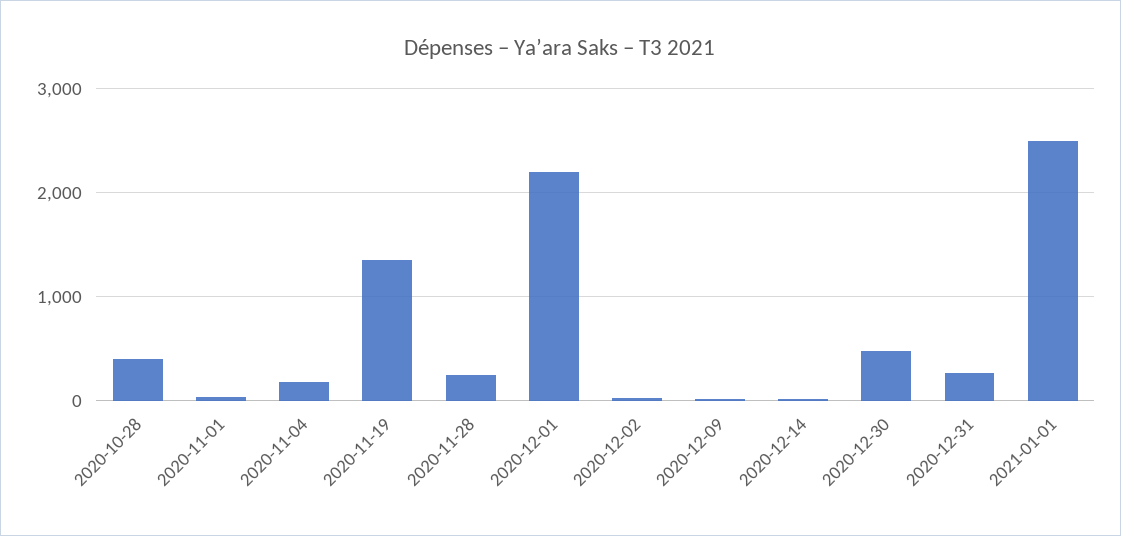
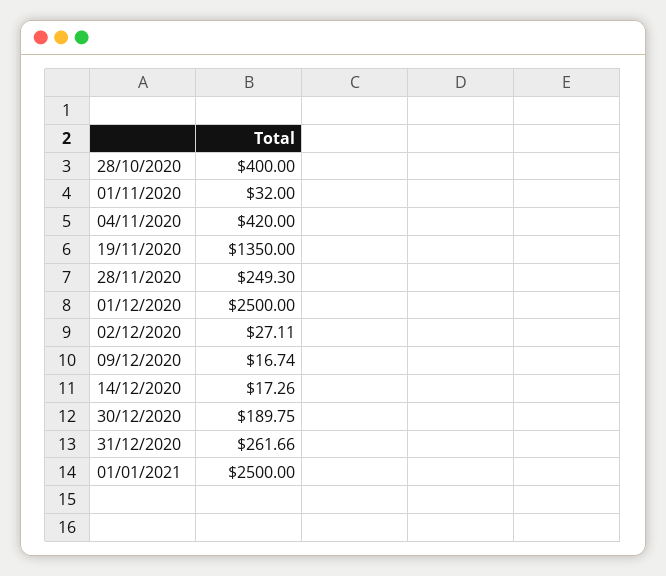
2020-11-04: 200 -> 420
2020-12-01: 2200 -> 2500
2020-12-30: 500 -> 189.75

